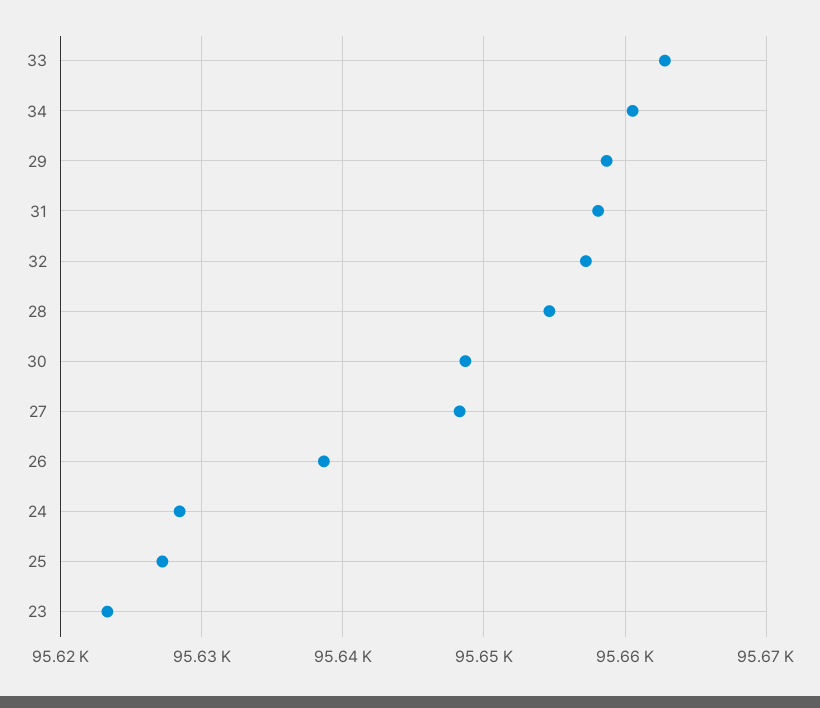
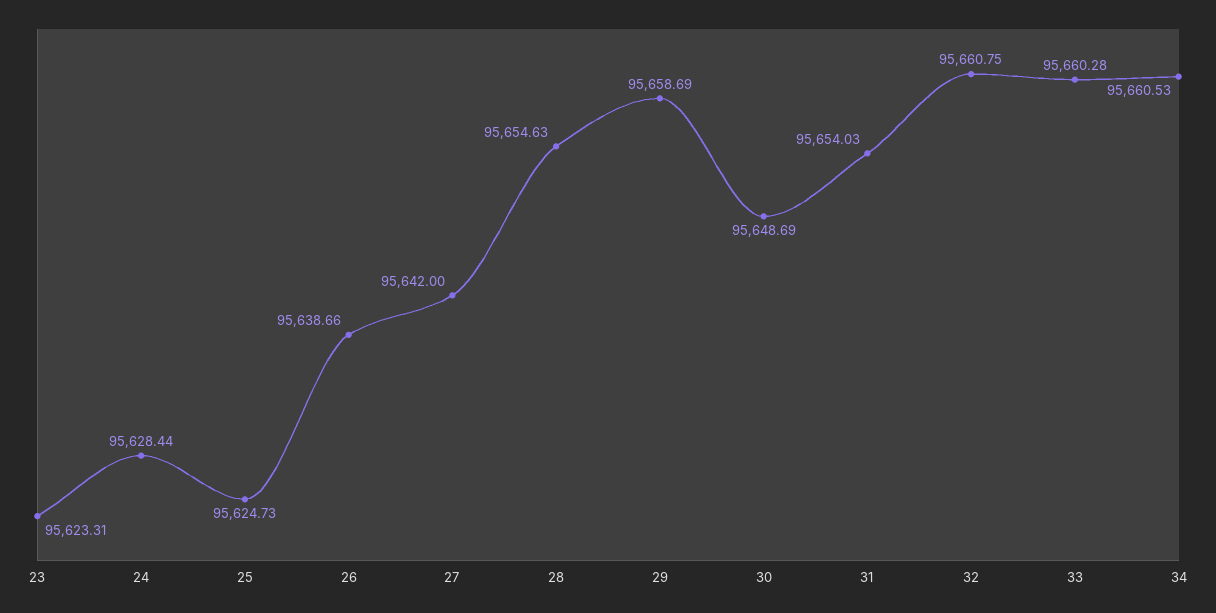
33: 95663 -> 95660.28
31: 95658 -> 95654.03
32: 95657 -> 95660.75
27: 95648 -> 95642
25: 95627 -> 95624.73

